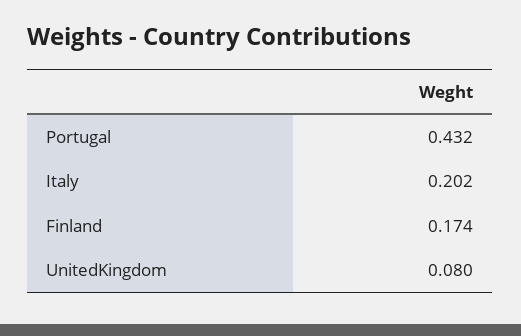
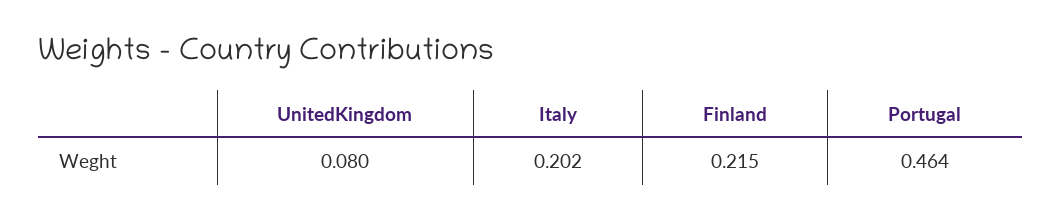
Portugal: 0.432 -> 0.464
Finland: 0.174 -> 0.215

